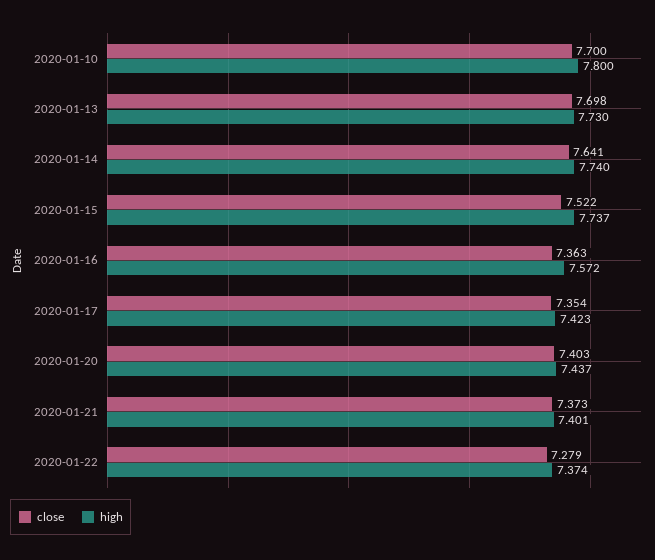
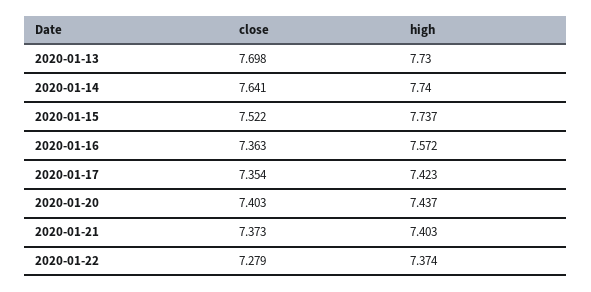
close, 2020-01-10: 7.7 -> none
high, 2020-01-10: 7.8 -> none
high, 2020-01-21: 7.401 -> 7.403

